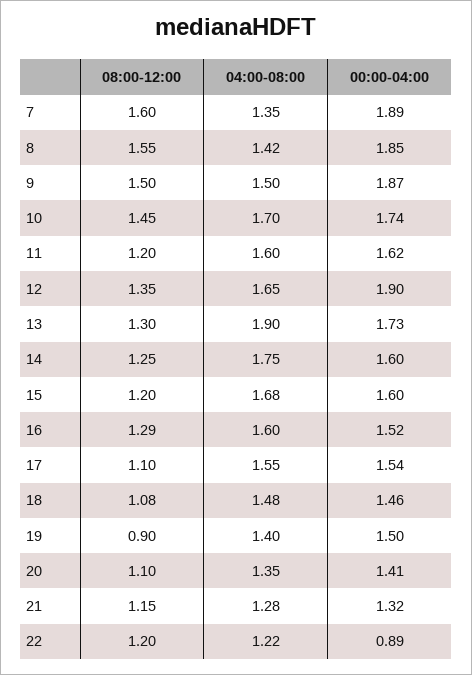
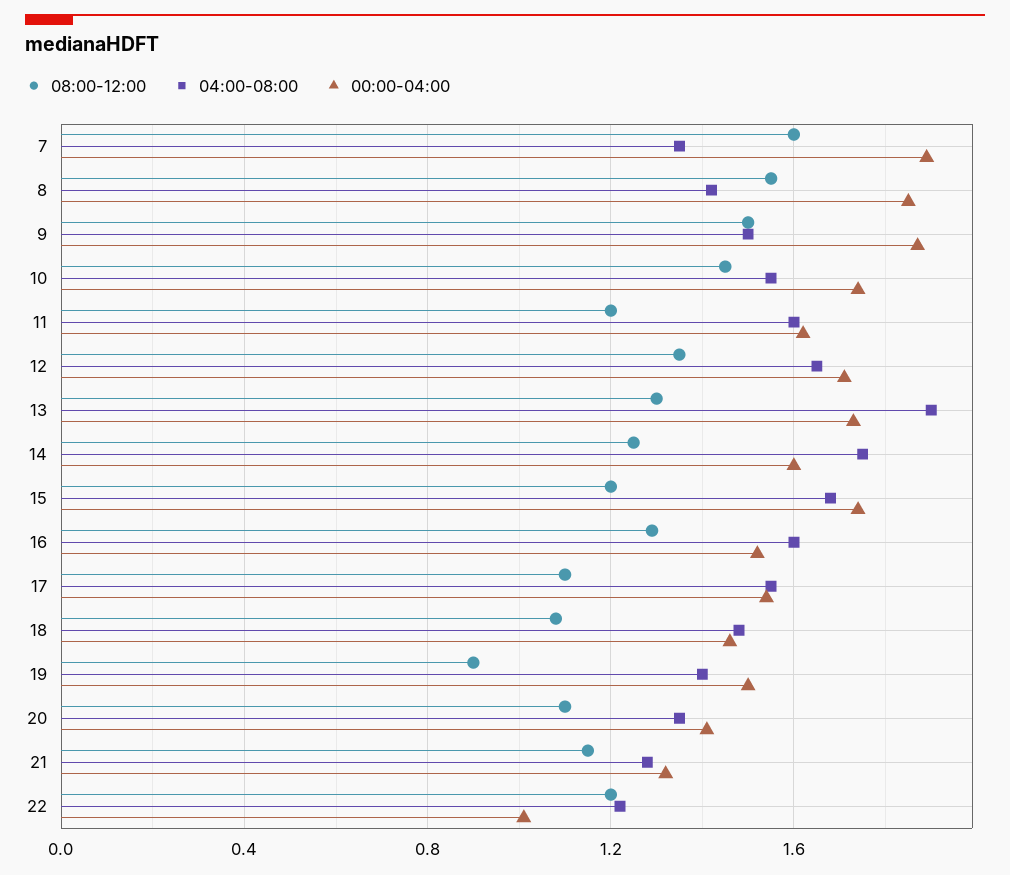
04:00-08:00, 10: 1.7 -> 1.55
00:00-04:00, 12: 1.9 -> 1.7
00:00-04:00, 15: 1.6 -> 1.75
00:00-04:00, 22: 0.89 -> 1

